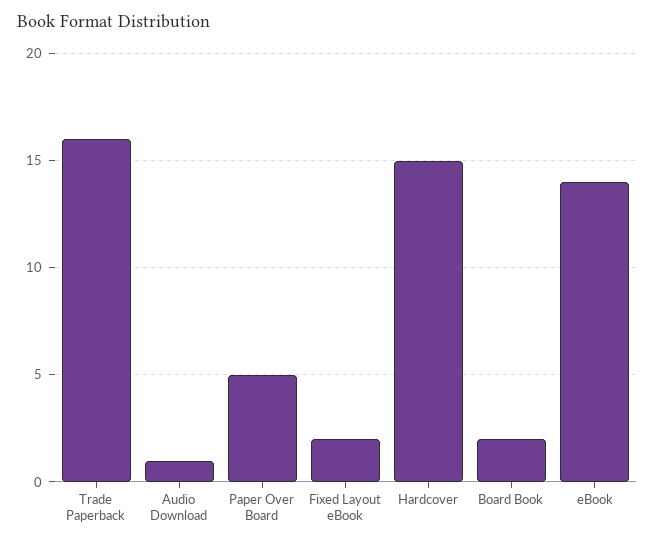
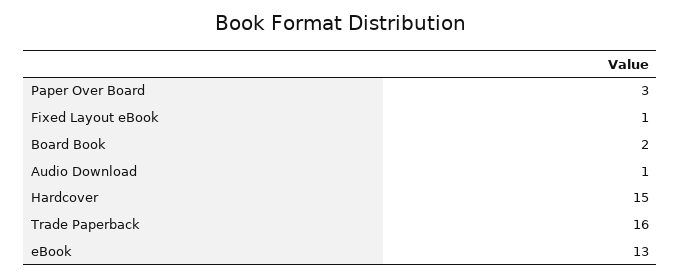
Paper Over Board: 5 -> 3
Fixed Layout eBook: 2 -> 1
eBook: 14 -> 13

